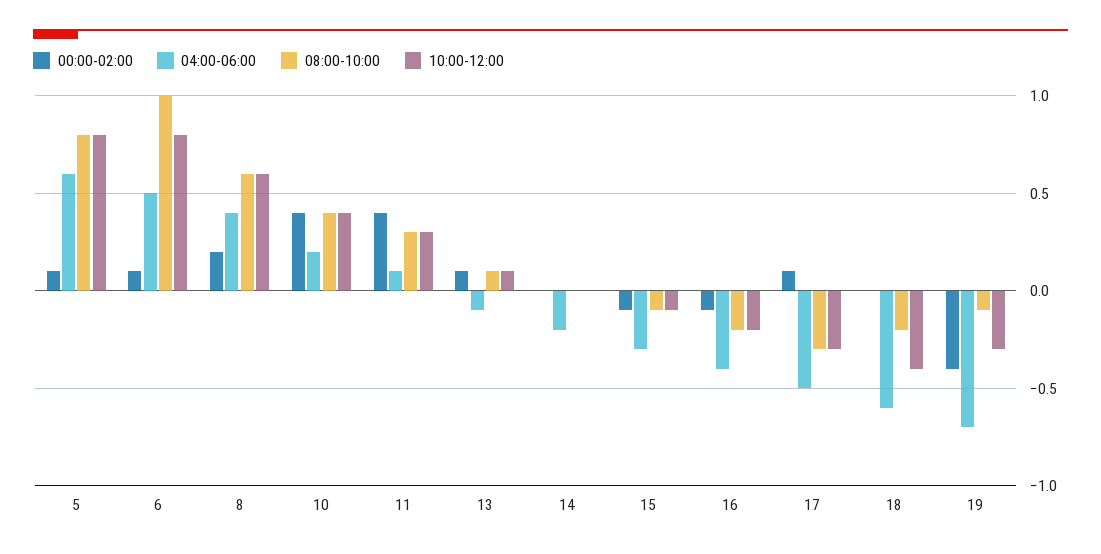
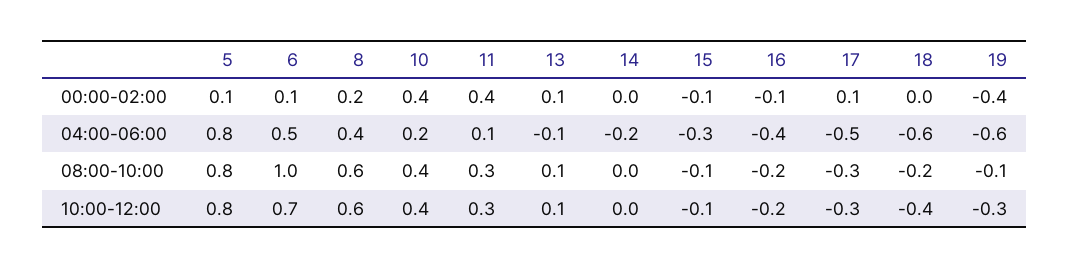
04:00-06:00, 5: 0.6 -> 0.8
10:00-12:00, 6: 0.8 -> 0.7
04:00-06:00, 19: -0.7 -> -0.6

